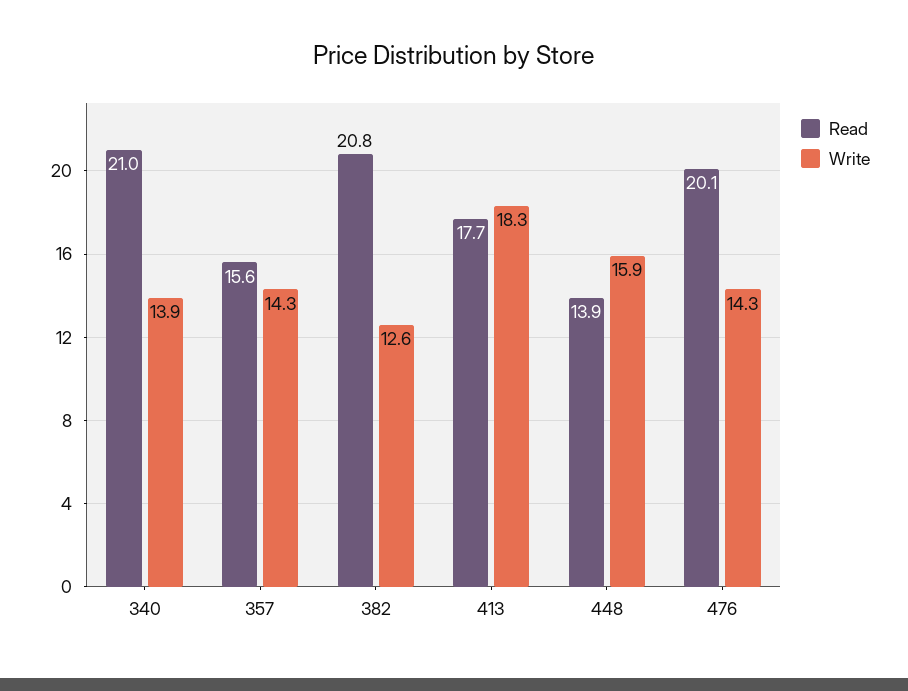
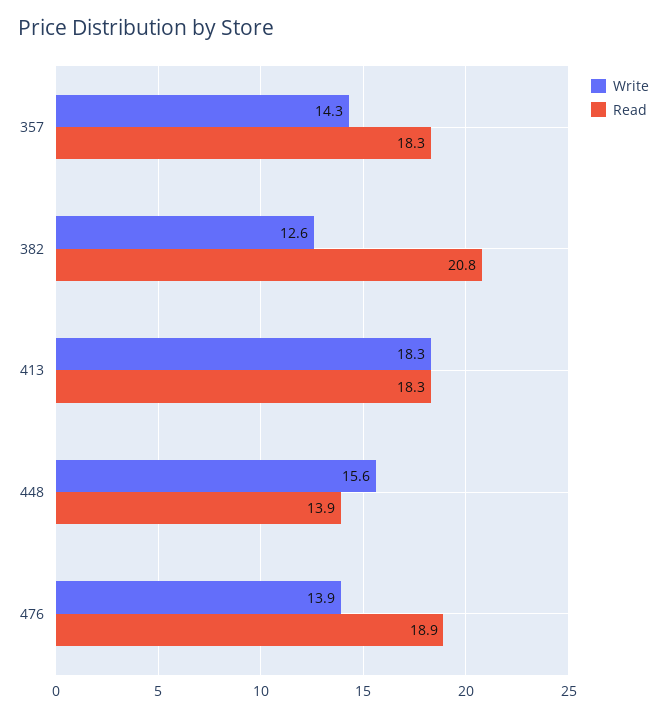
Read, 340: 21 -> none
Write, 340: 13.9 -> none
Read, 357: 15.6 -> 18.3
Read, 413: 17.7 -> 18.3
Write, 448: 15.9 -> 15.6
Read, 476: 20.1 -> 18.9
Write, 476: 14.3 -> 13.9

